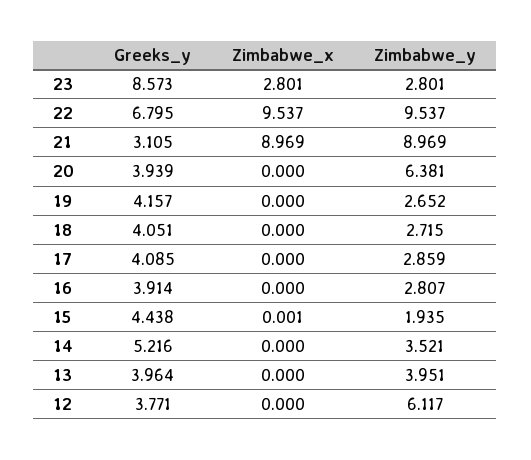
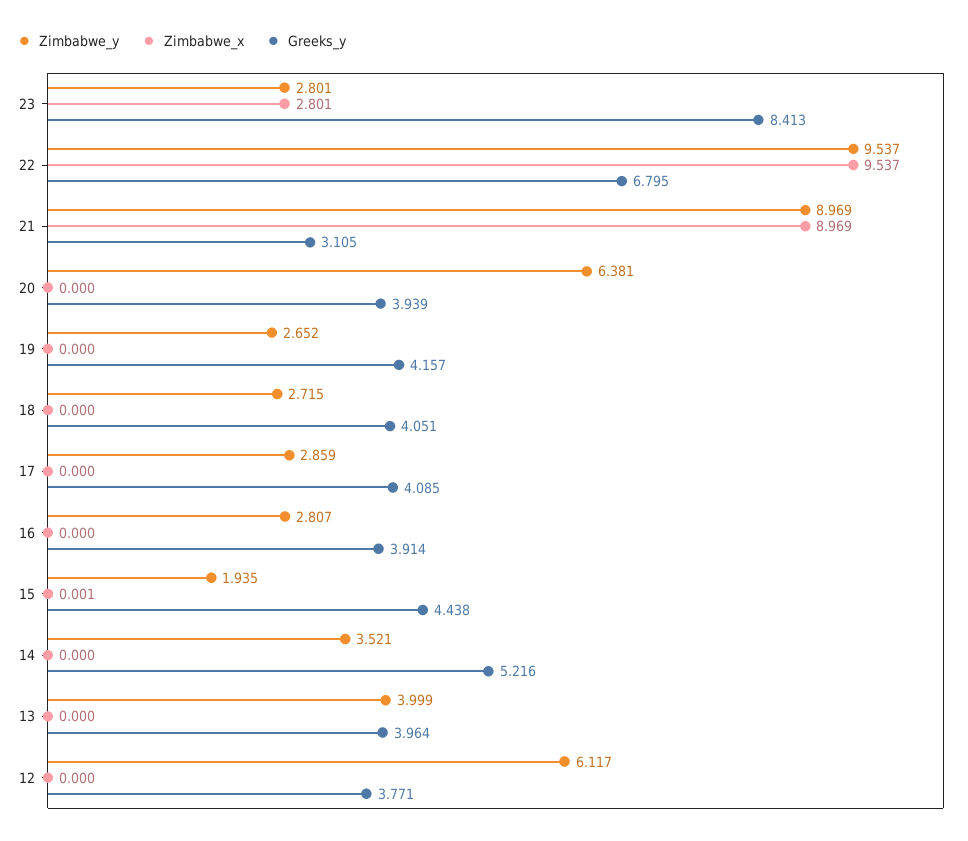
Greeks_y, 23: 8.573 -> 8.413
Zimbabwe_y, 13: 3.951 -> 3.999

